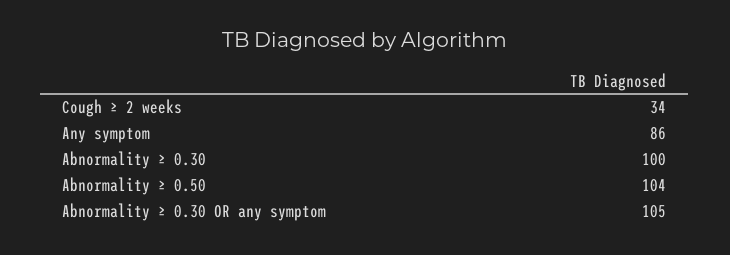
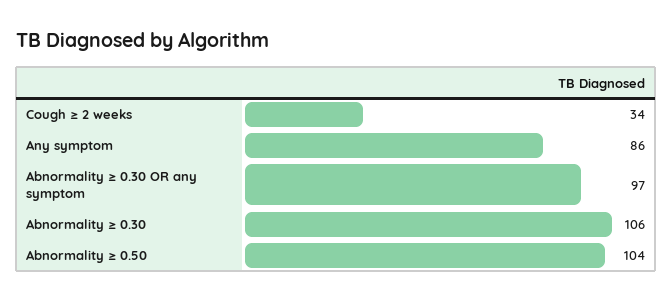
Abnormality ≥ 0.30: 100 -> 106
Abnormality ≥ 0.30 OR any symptom: 105 -> 97

